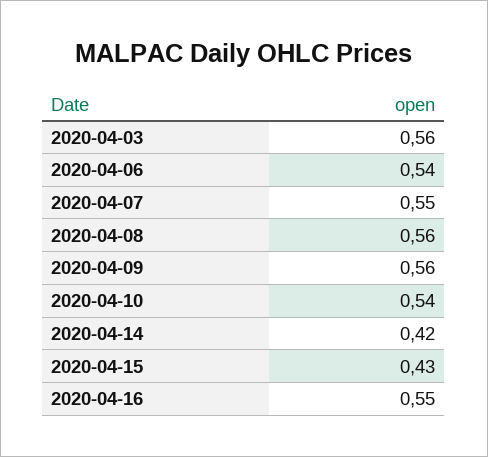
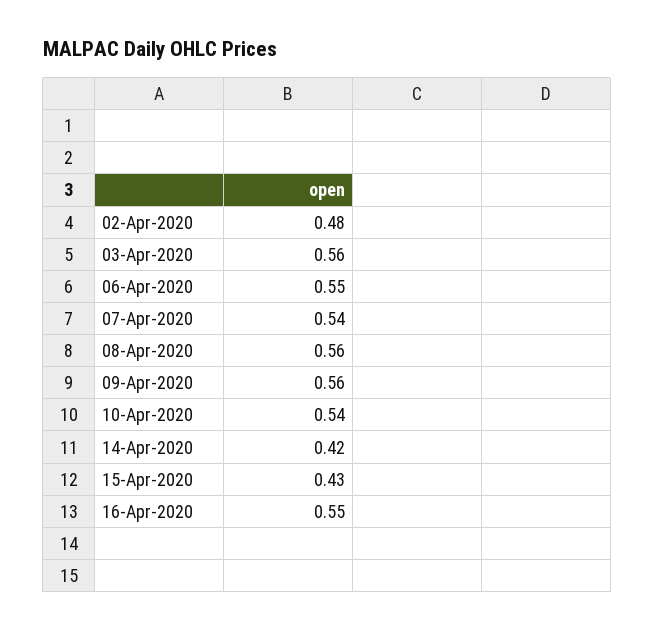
2020-04-06: 0.54 -> 0.55
2020-04-07: 0.55 -> 0.54
02-Apr-2020: none -> 0.48

